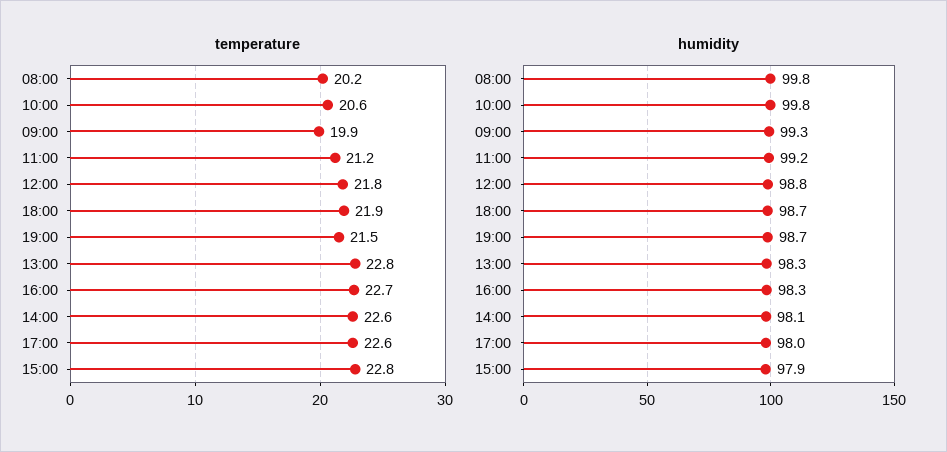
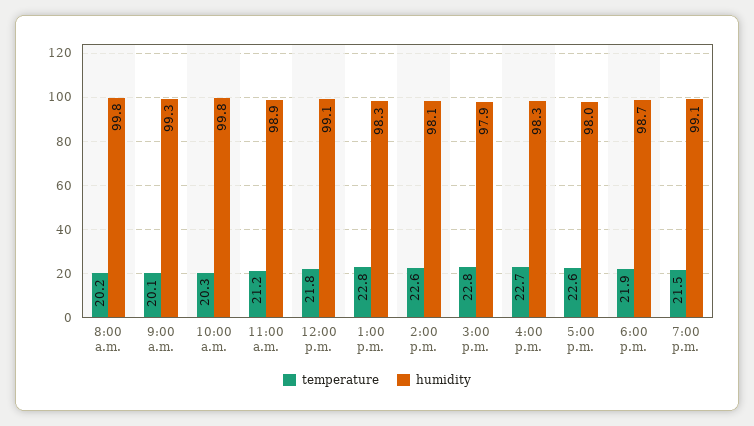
temperature, 10:00: 20.6 -> 20.3
temperature, 09:00: 19.9 -> 20.1
humidity, 11:00: 99.2 -> 98.9
humidity, 12:00: 98.8 -> 99.1
humidity, 19:00: 98.7 -> 99.1

